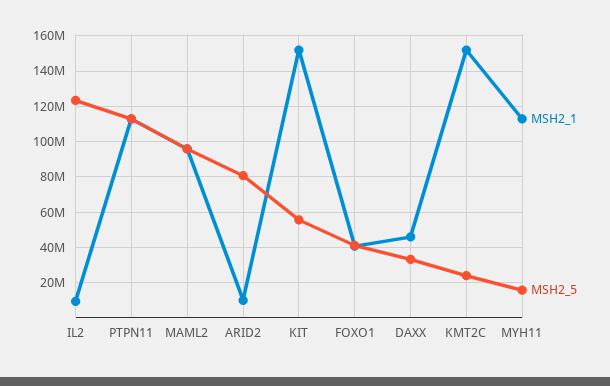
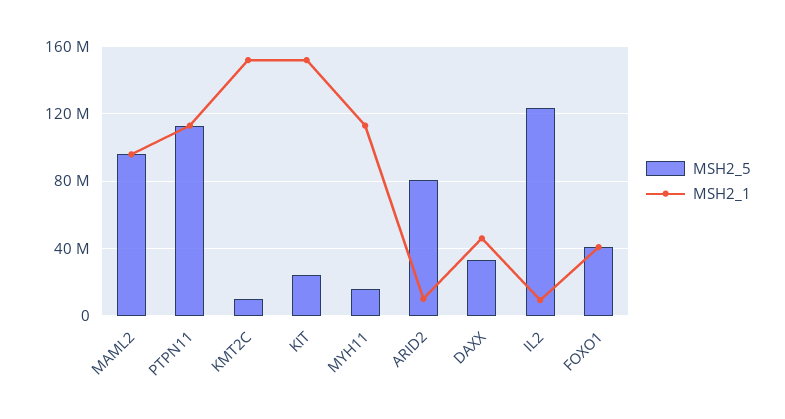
MSH2_5, KIT: 55000000 -> 25000000
MSH2_5, KMT2C: 25000000 -> 10000000

